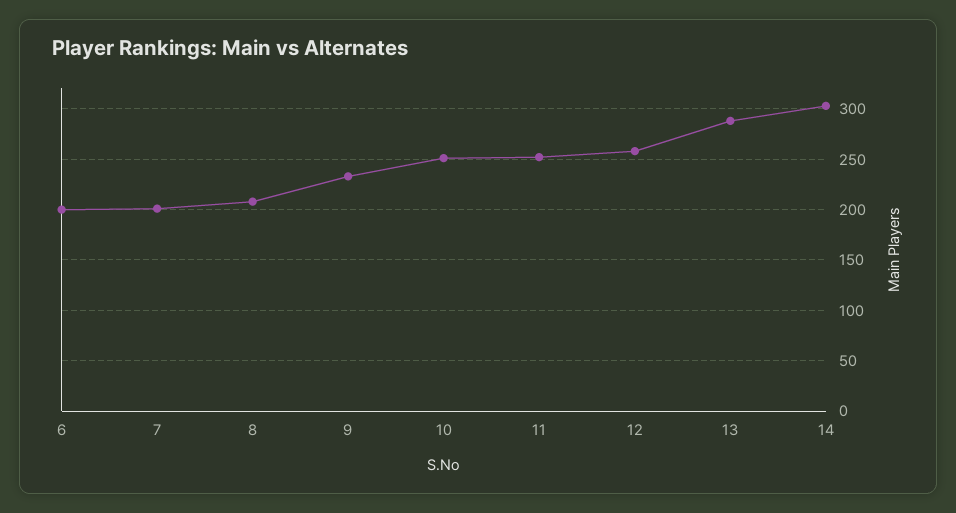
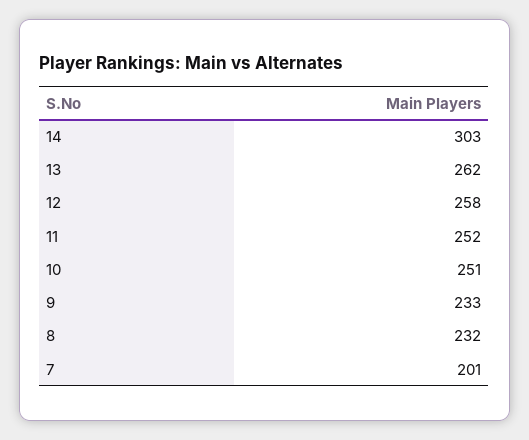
6: 200 -> none
8: 210 -> 232
13: 290 -> 262

